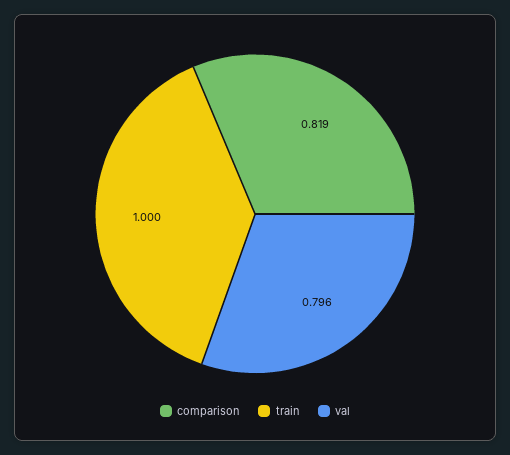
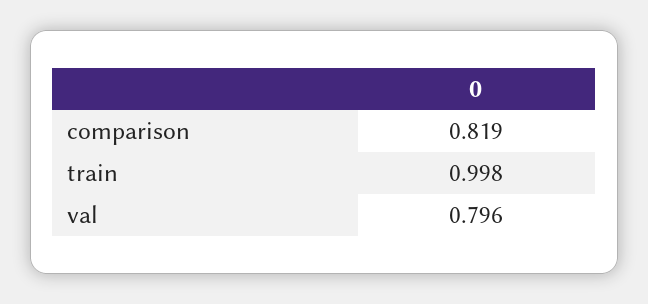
train: 1 -> 0.998

